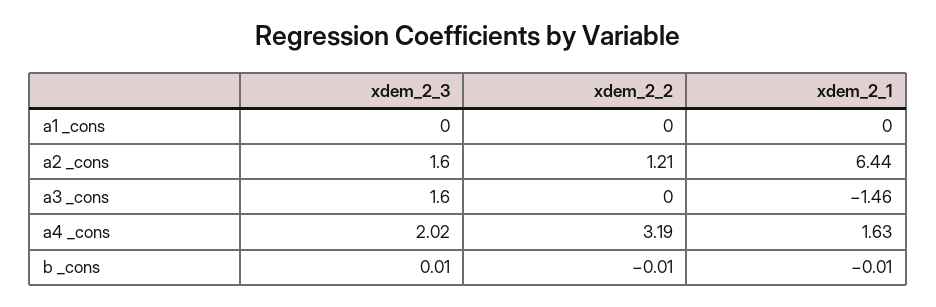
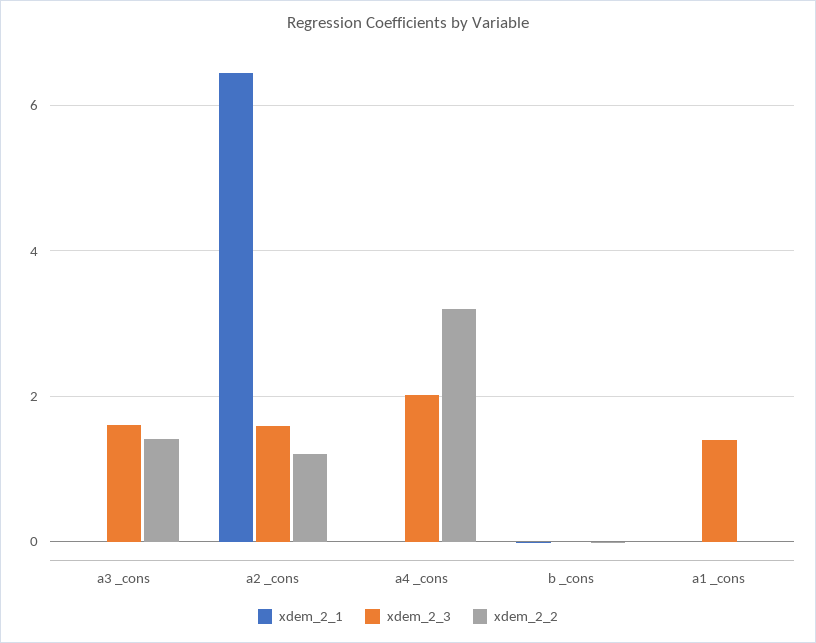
xdem_2_3, a1 _cons: 0 -> 1.4
xdem_2_2, a3 _cons: 0 -> 1.4
xdem_2_1, a3 _cons: -1.46 -> 0
xdem_2_1, a4 _cons: 1.63 -> 0

